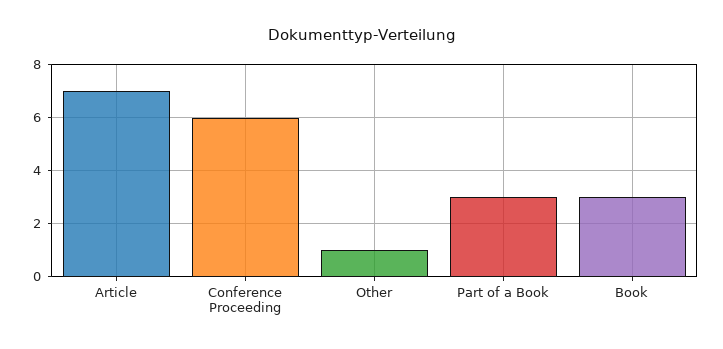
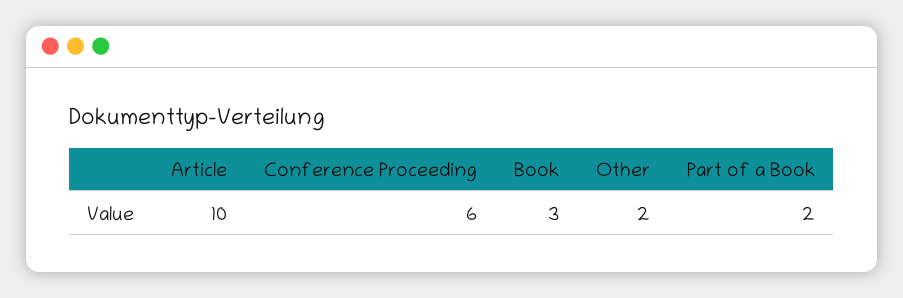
Article: 7 -> 10
Other: 1 -> 2
Part of a Book: 3 -> 2

